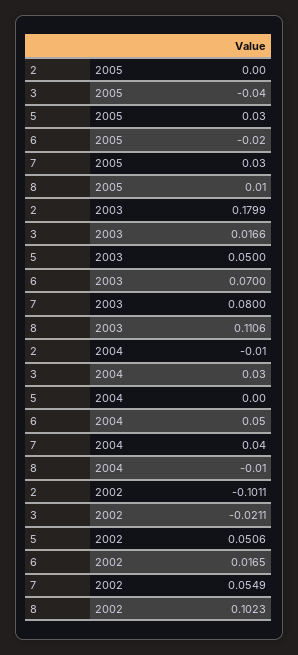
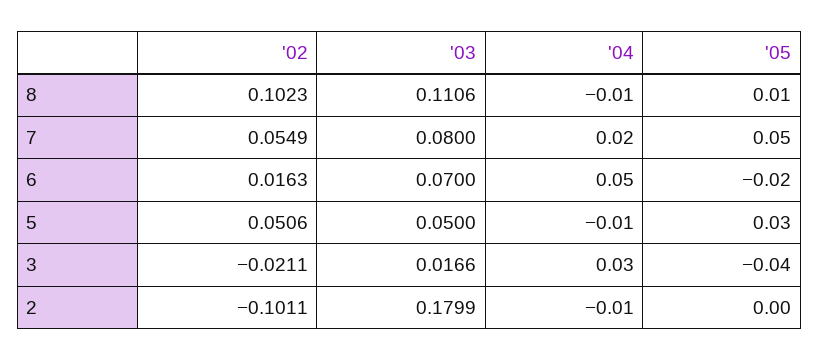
7, 2005: 0.03 -> 0.05
5, 2004: 0 -> -0.01
7, 2004: 0.04 -> 0.02
6, 2002: 0.0165 -> 0.0163

